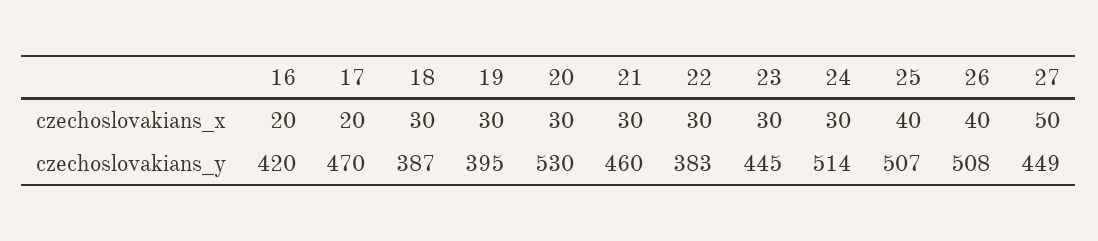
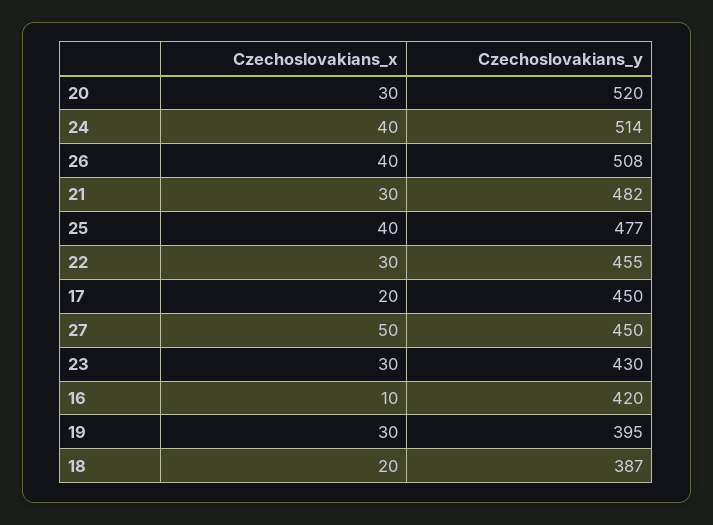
16, czechoslovakians_x: 20 -> 10
18, czechoslovakians_x: 30 -> 20
24, czechoslovakians_x: 30 -> 40
17, czechoslovakians_y: 470 -> 450
20, czechoslovakians_y: 530 -> 520
21, czechoslovakians_y: 460 -> 482
22, czechoslovakians_y: 383 -> 455
23, czechoslovakians_y: 445 -> 430
25, czechoslovakians_y: 507 -> 477
27, czechoslovakians_y: 449 -> 450

